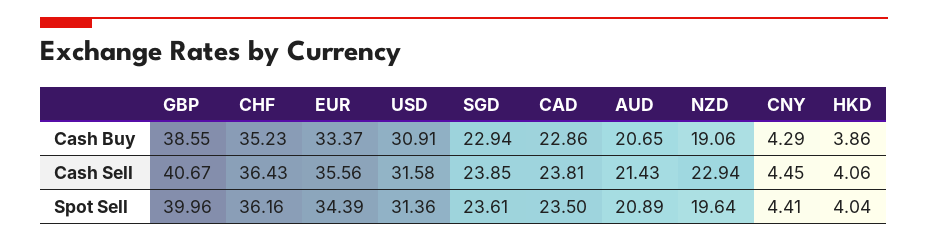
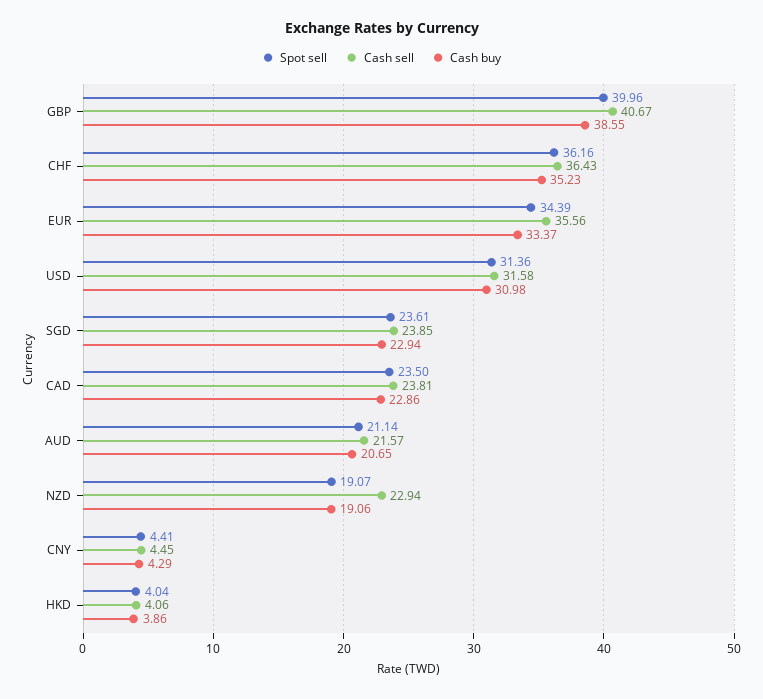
Cash Buy, USD: 30.91 -> 30.98
Cash Sell, AUD: 21.43 -> 21.57
Spot Sell, AUD: 20.89 -> 21.14
Spot Sell, NZD: 19.64 -> 19.07

